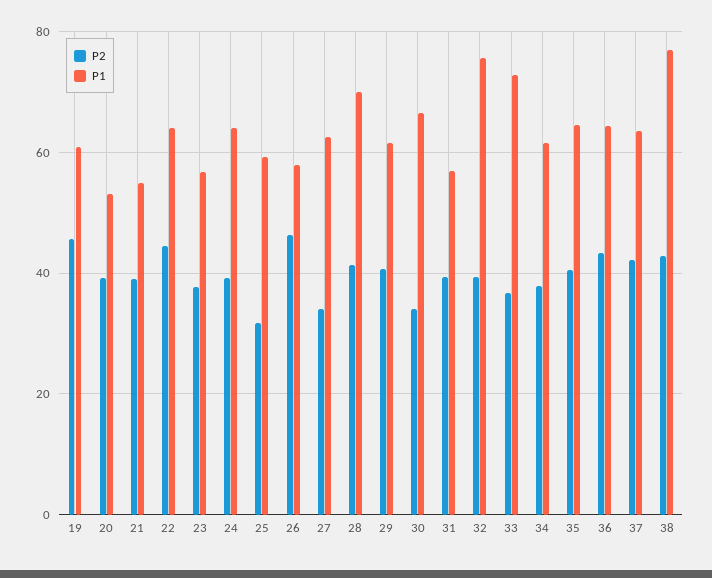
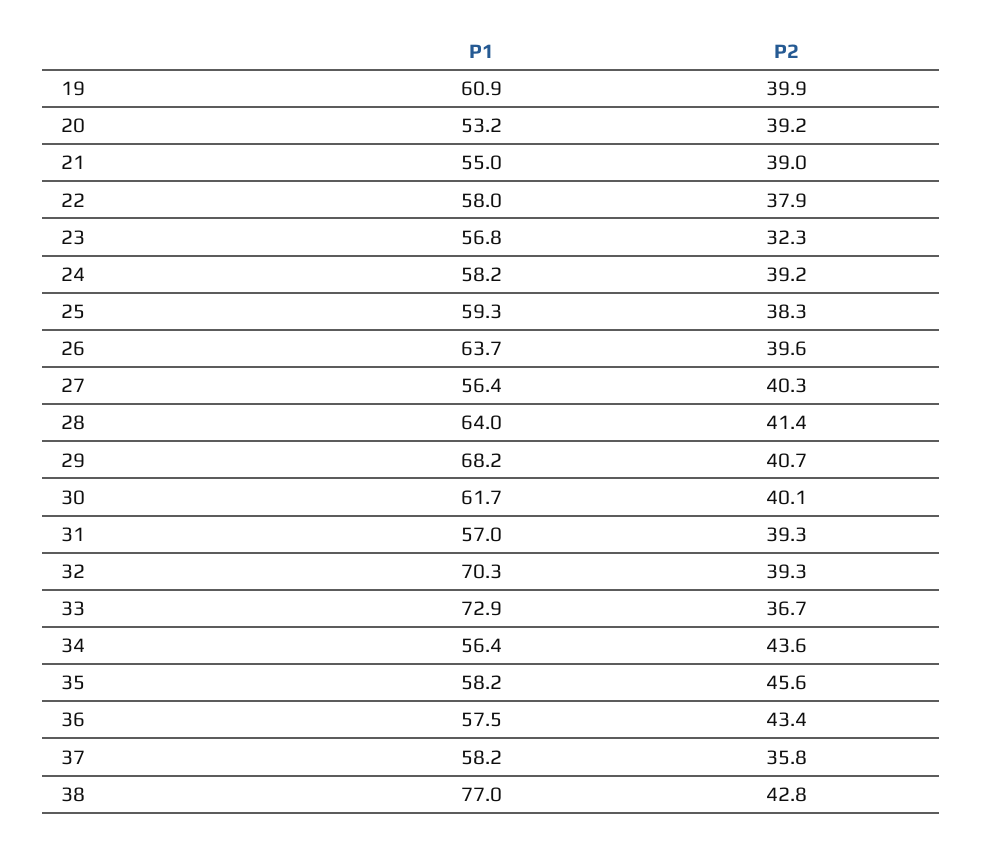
P2, 19: 46 -> 39.9
P2, 22: 44 -> 37.9
P1, 22: 64 -> 58
P2, 23: 38 -> 32.3
P1, 24: 64 -> 58.2
P2, 25: 32 -> 38.3
P2, 26: 46 -> 39.6
P1, 26: 58 -> 63.7
P2, 27: 34 -> 40.3
P1, 27: 62 -> 56.4
P1, 28: 70 -> 64
P1, 29: 62 -> 68.2
P2, 30: 34 -> 40.1
P1, 30: 66 -> 61.7
P1, 32: 76 -> 70.3
P2, 34: 38 -> 43.6
P1, 34: 62 -> 56.4
P2, 35: 40 -> 45.6
P1, 35: 64 -> 58.2
P1, 36: 64 -> 57.5
P2, 37: 42 -> 35.8
P1, 37: 64 -> 58.2

